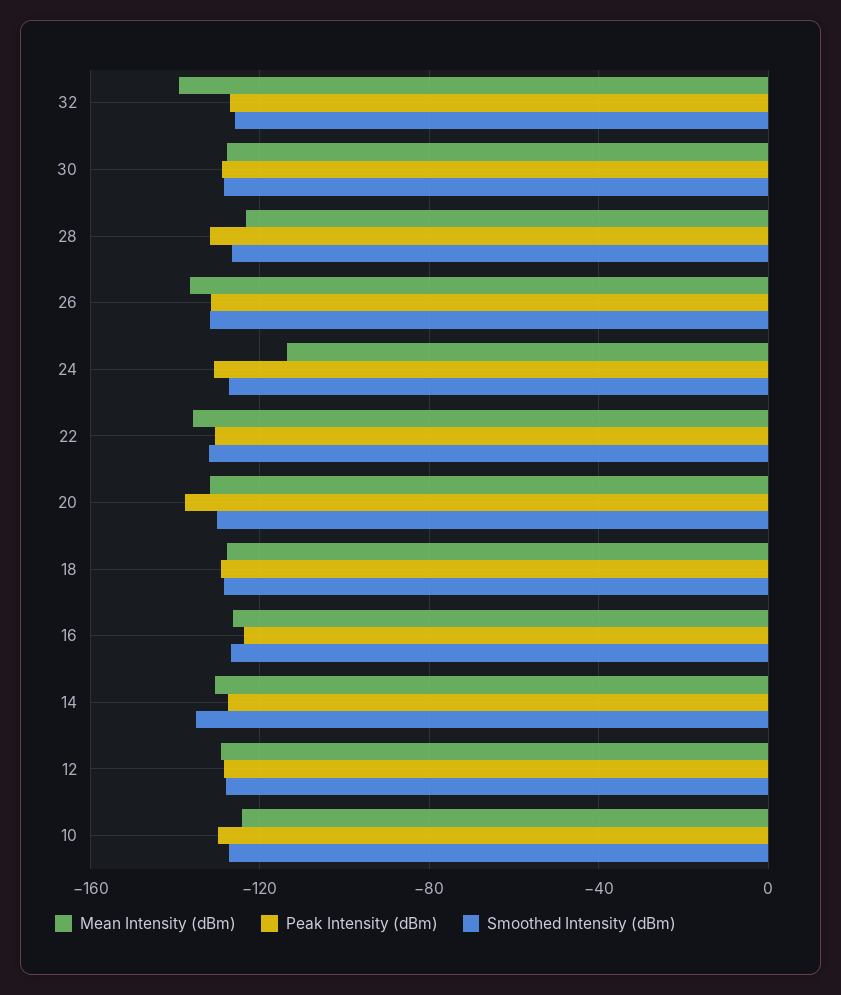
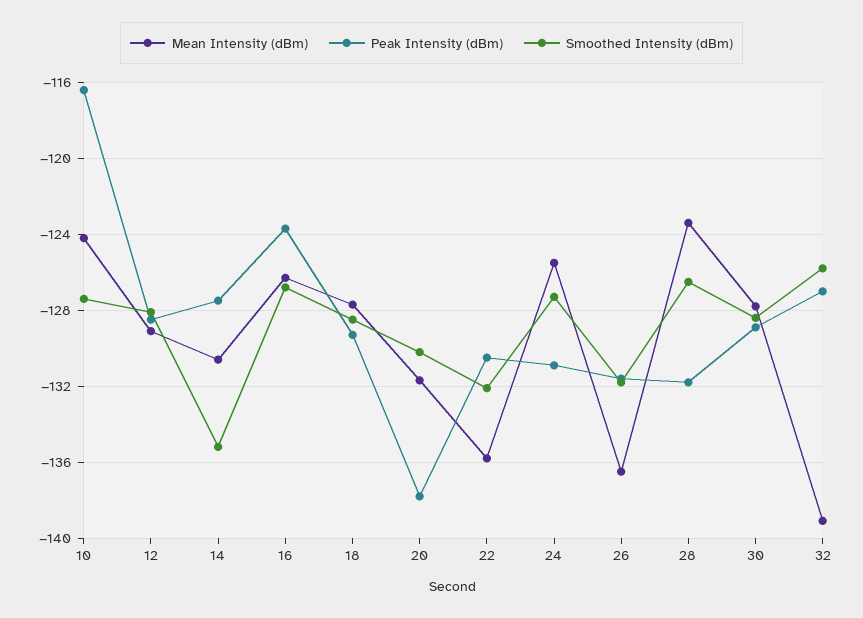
Mean Intensity (dBm), 24: -115 -> -125.5
Peak Intensity (dBm), 10: -130 -> -116.5

